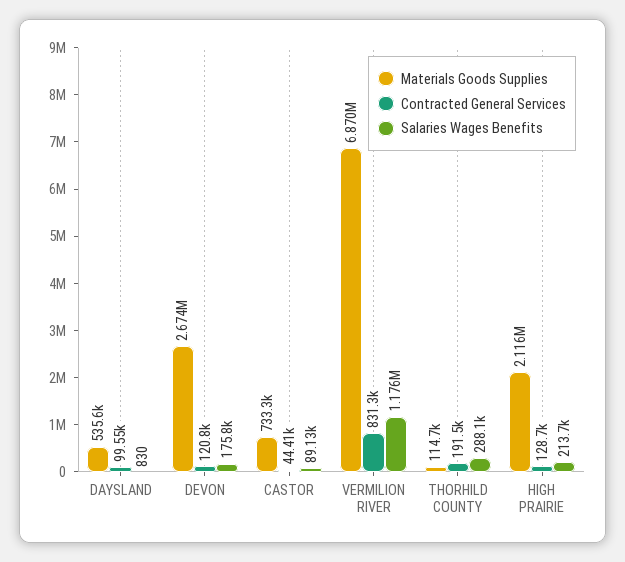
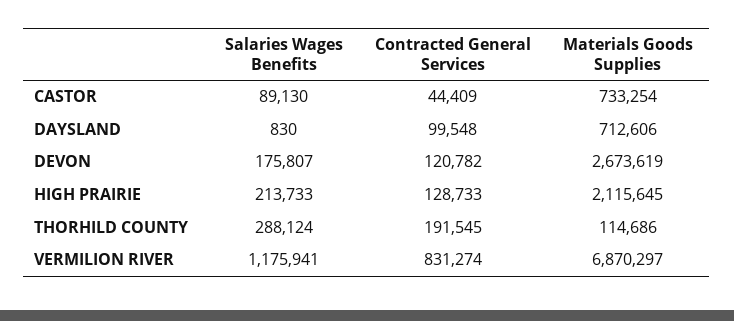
Materials Goods Supplies, DAYSLAND: 535600 -> 712606

